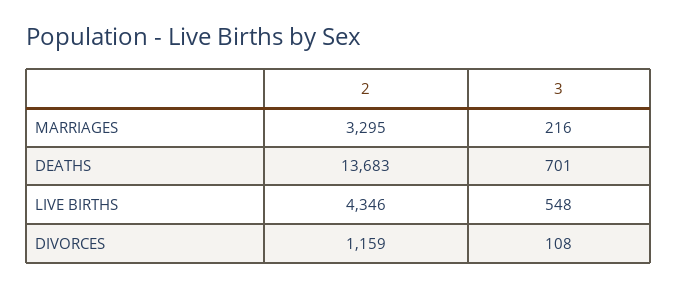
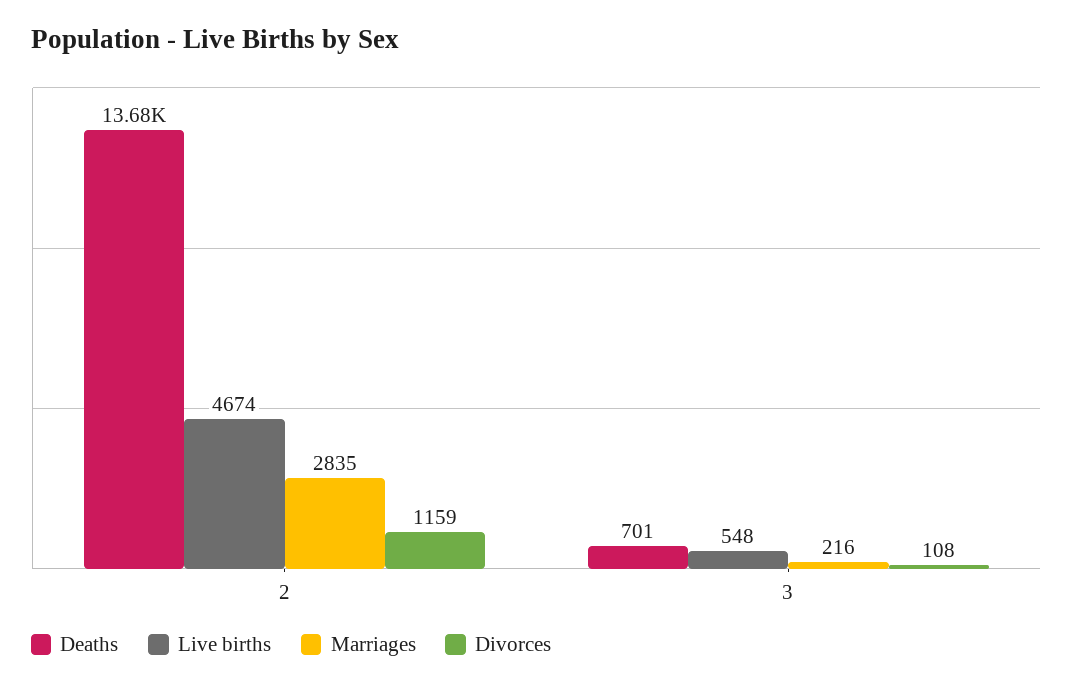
MARRIAGES, 2: 3295 -> 2835
LIVE BIRTHS, 2: 4346 -> 4674

